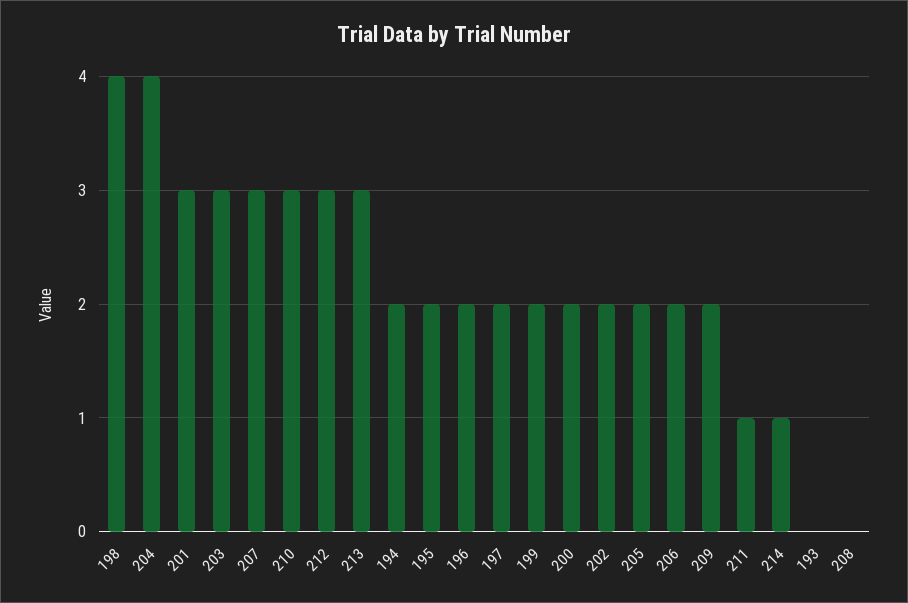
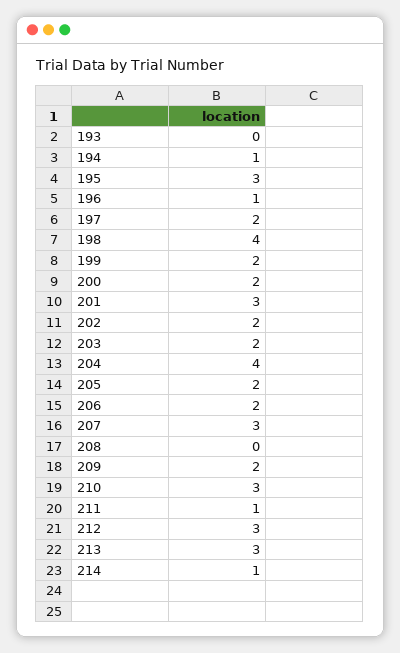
203: 3 -> 2
194: 2 -> 1
195: 2 -> 3
196: 2 -> 1

